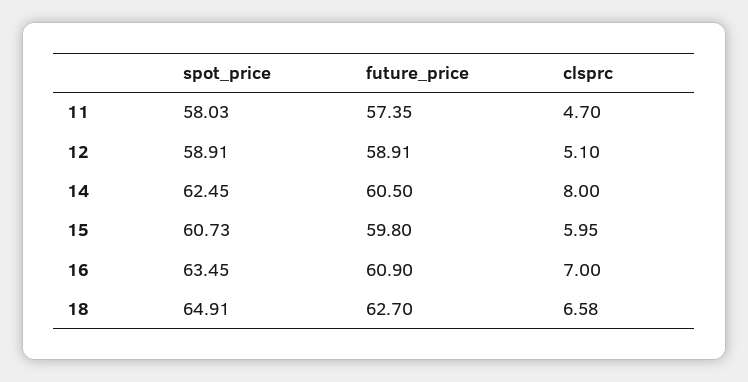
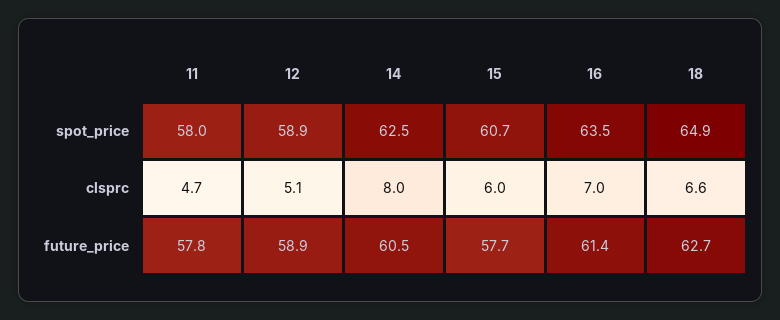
future_price, 11: 57.35 -> 57.8
future_price, 15: 59.8 -> 57.7
future_price, 16: 60.9 -> 61.4

